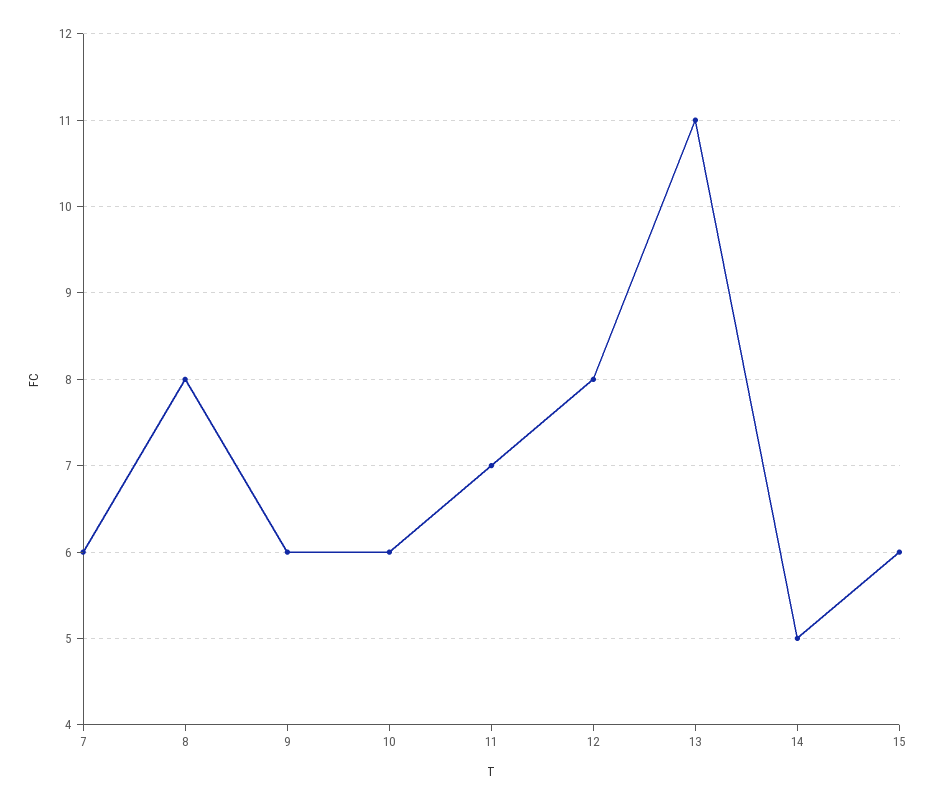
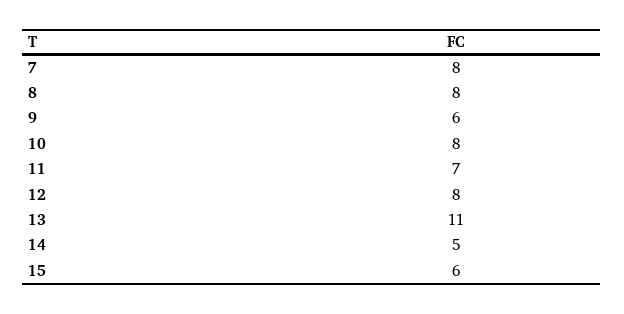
7: 6 -> 8
10: 6 -> 8

